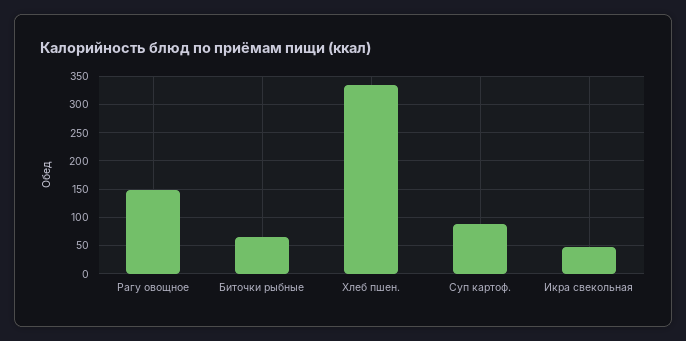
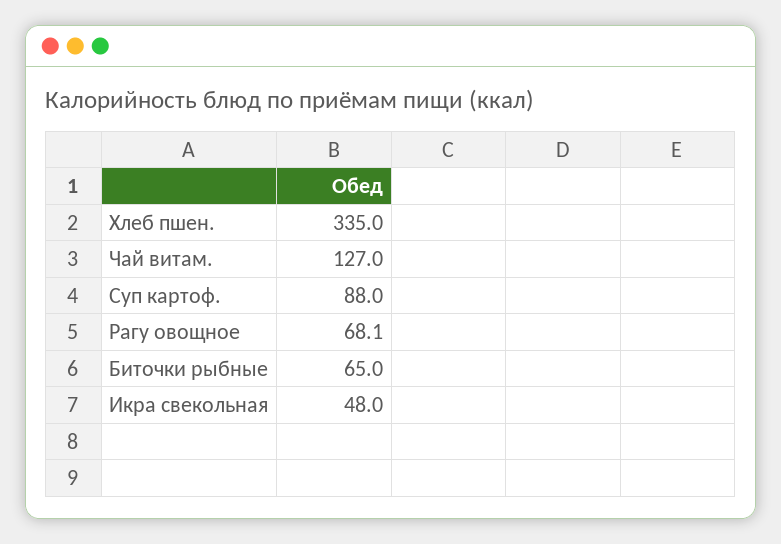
Рагу овощное: 150 -> 68.1
Чай витам.: none -> 127

